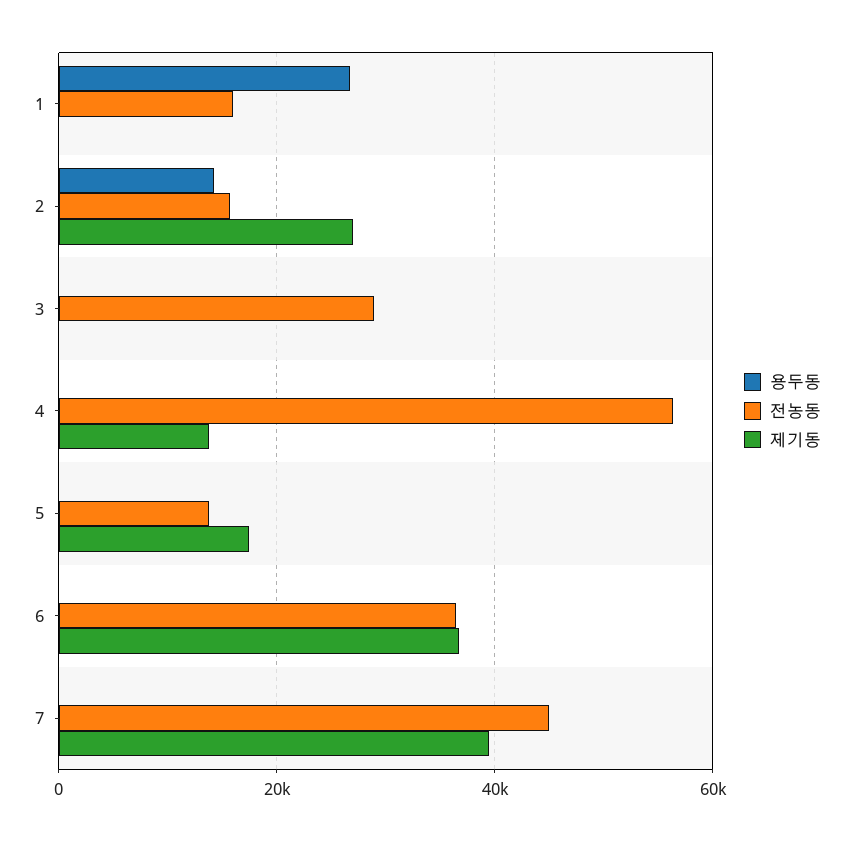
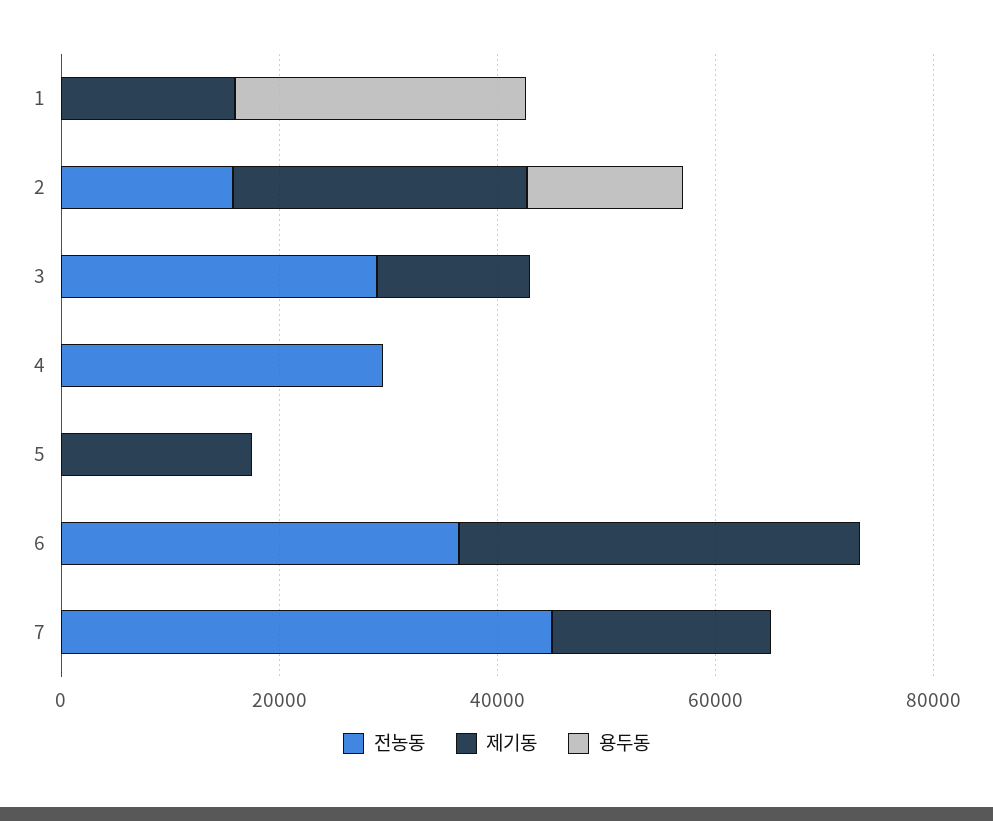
전농동, 1: 16000 -> 0
제기동, 1: 0 -> 15000
제기동, 3: 0 -> 15000
전농동, 4: 56000 -> 30000
제기동, 4: 14000 -> 0
전농동, 5: 14000 -> 0
제기동, 7: 40000 -> 20000

